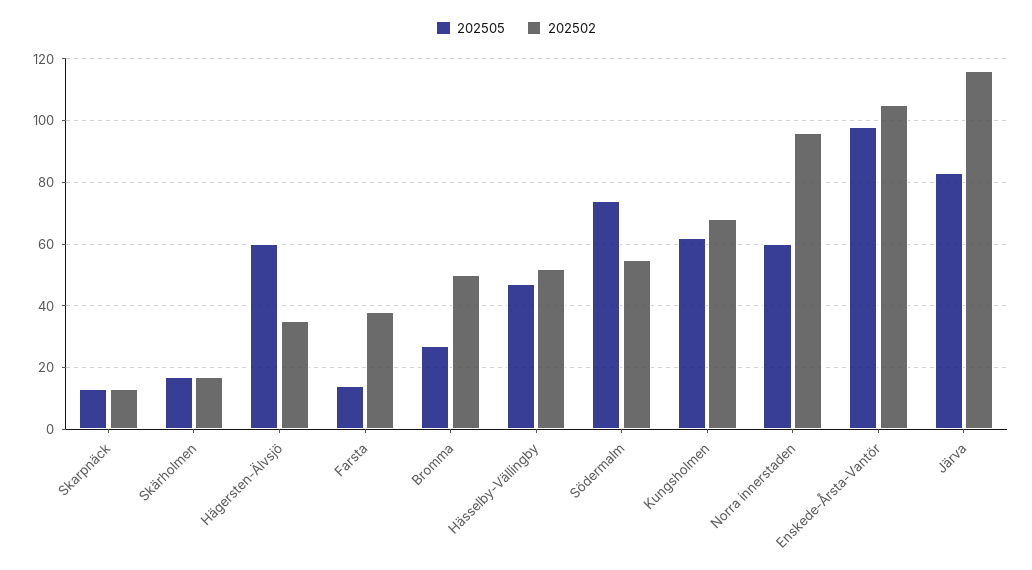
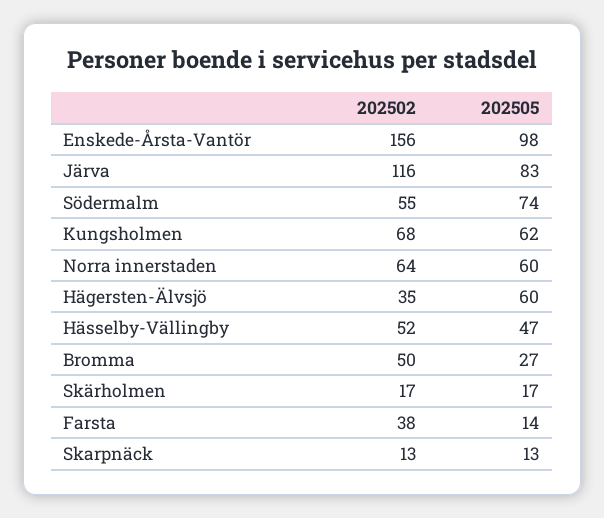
202502, Norra innerstaden: 95 -> 64
202502, Enskede-Årsta-Vantör: 105 -> 156

